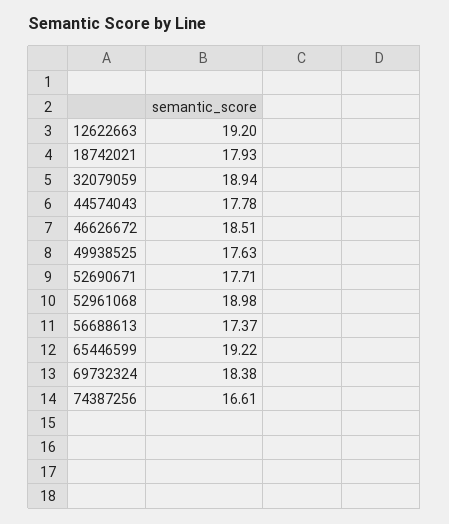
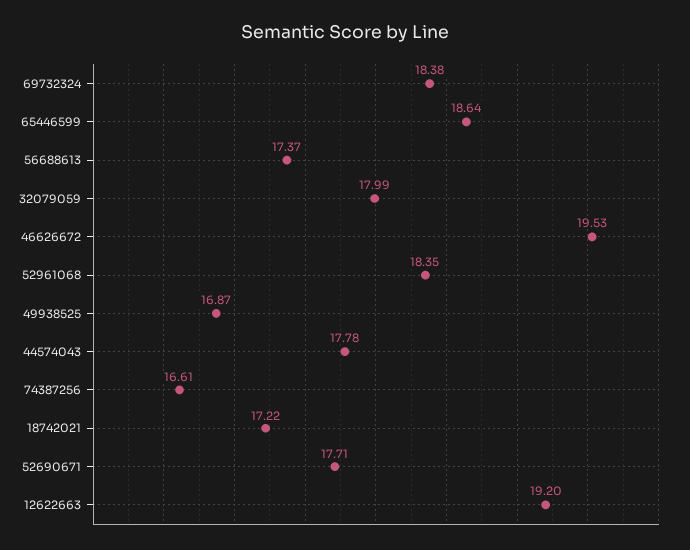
18742021: 17.93 -> 17.22
32079059: 18.94 -> 17.99
46626672: 18.51 -> 19.53
49938525: 17.63 -> 16.87
52961068: 18.98 -> 18.35
65446599: 19.22 -> 18.64

